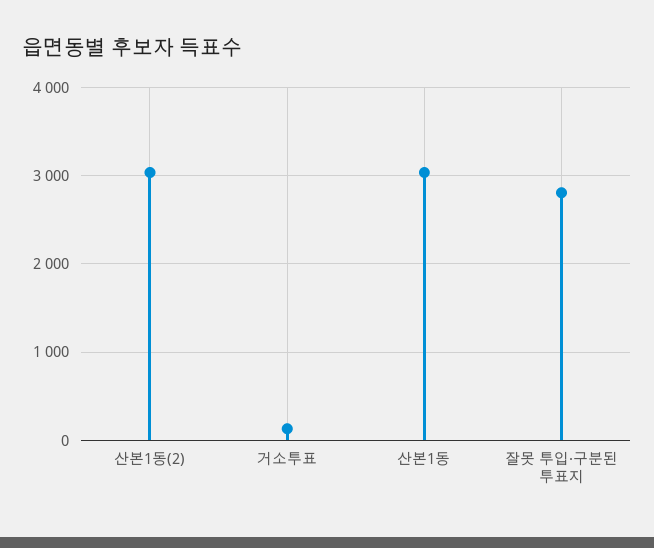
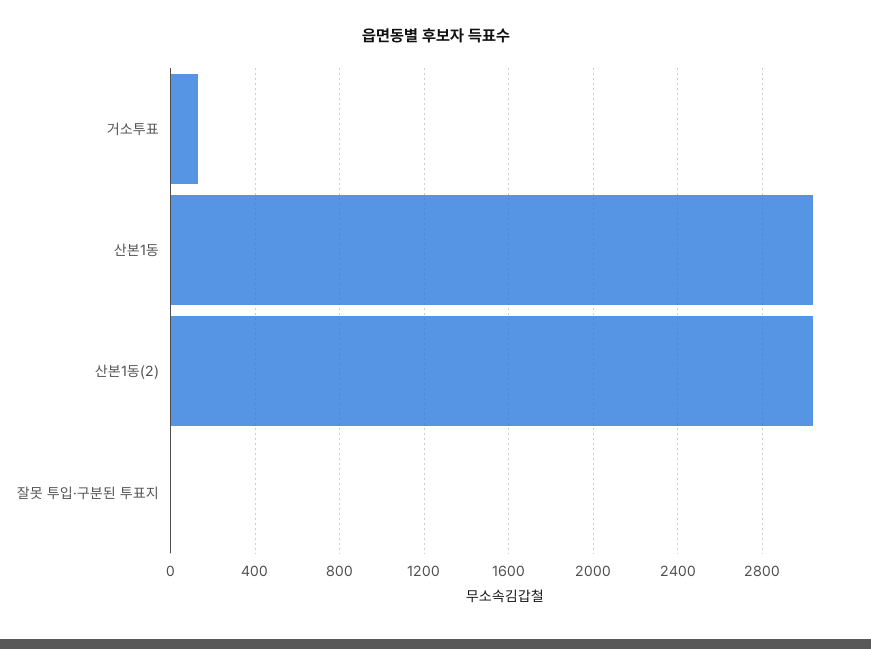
잘못 투입·구분된 투표지: 2800 -> 0

